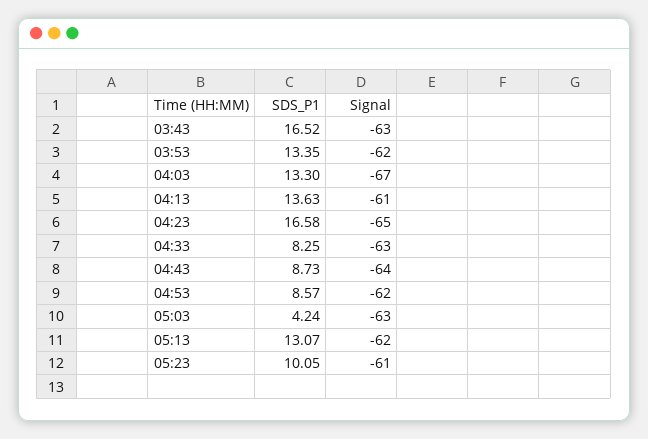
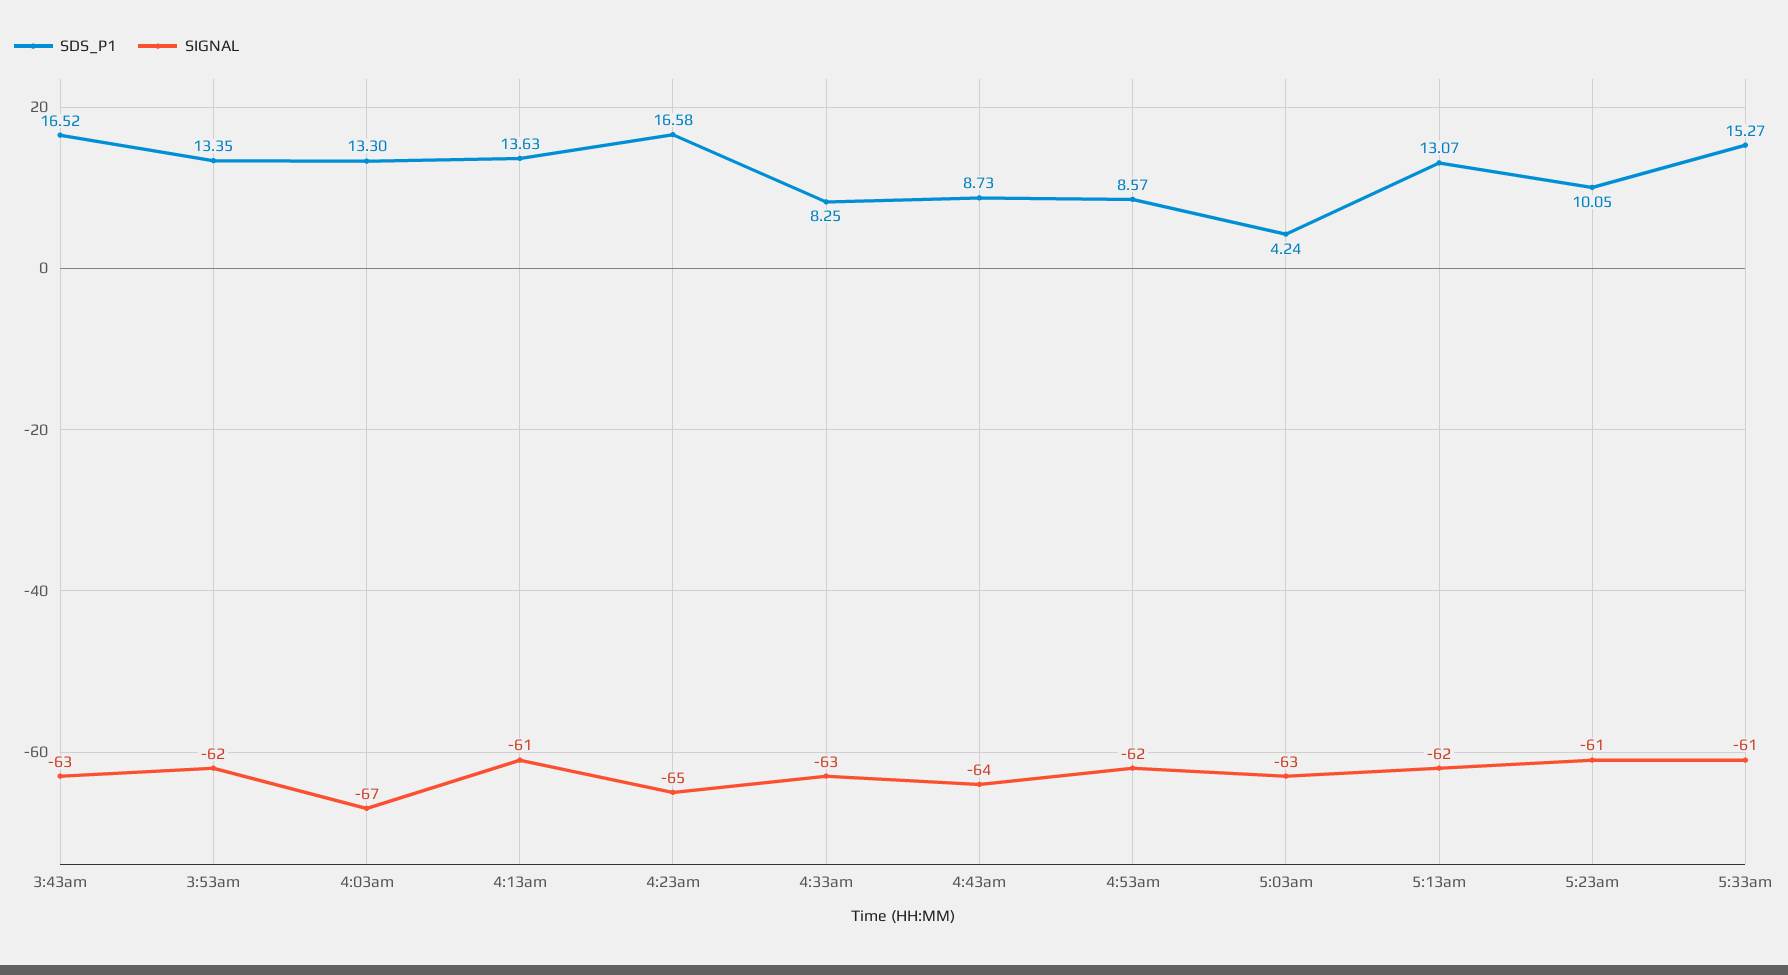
SDS_P1, 5:33am: none -> 15.27
Signal, 5:33am: none -> -61

